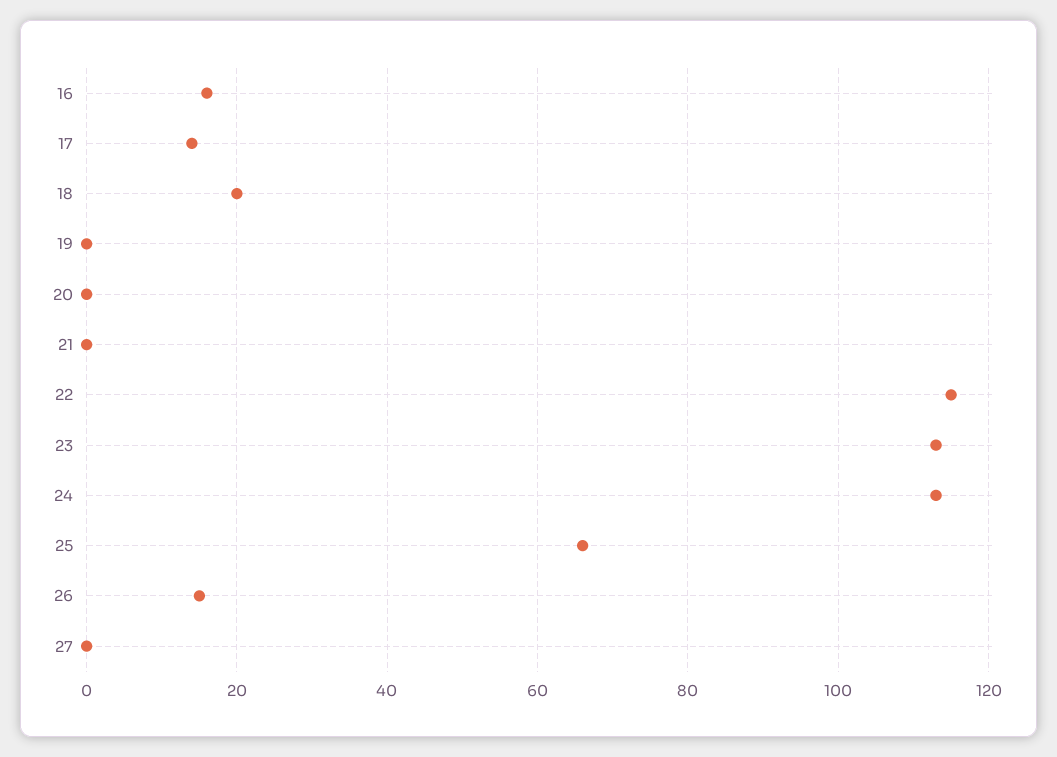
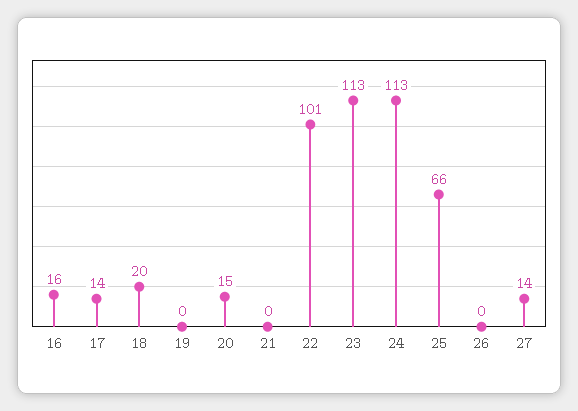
20: 0 -> 15
22: 115 -> 101
26: 15 -> 0
27: 0 -> 14

